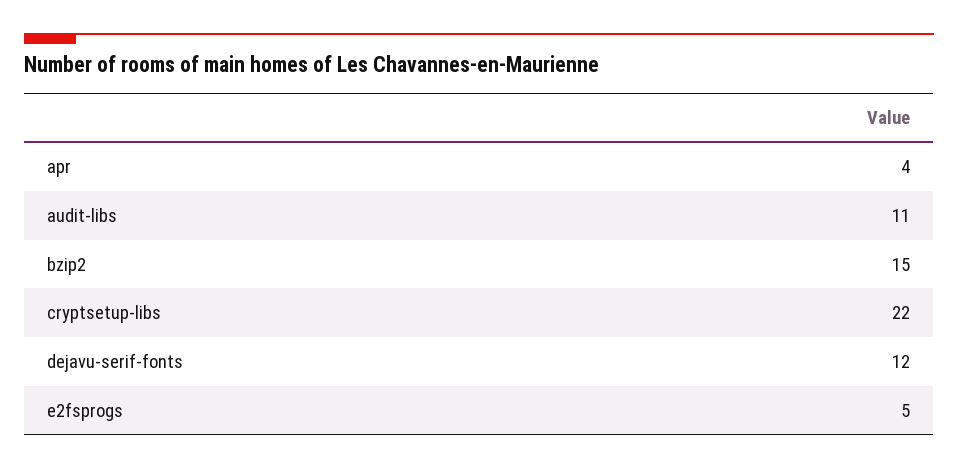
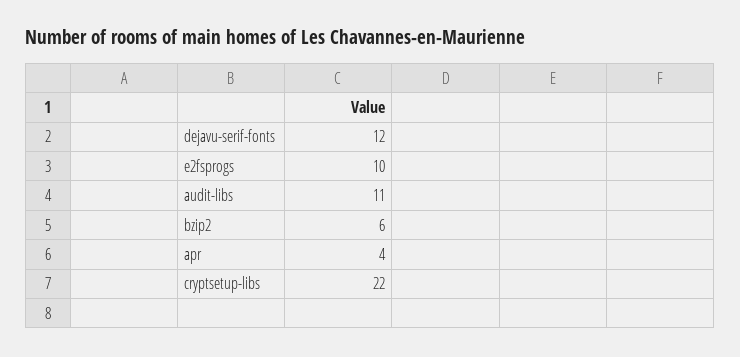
bzip2: 15 -> 6
e2fsprogs: 5 -> 10

